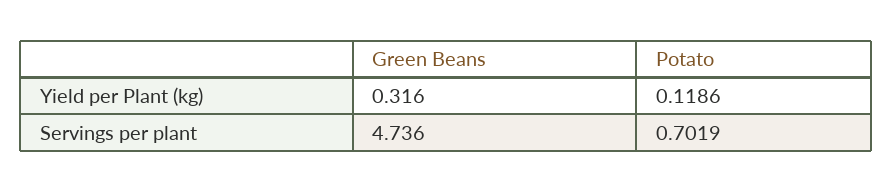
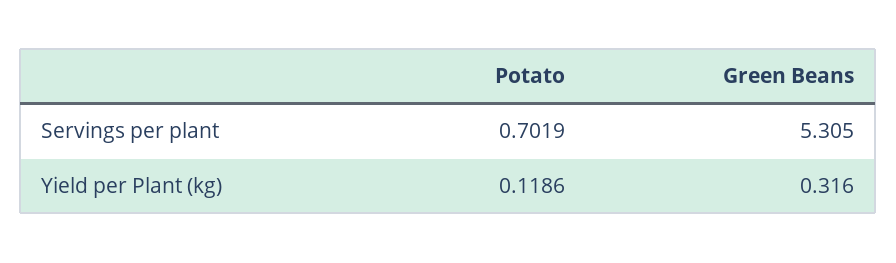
Green Beans, Servings per plant: 4.736 -> 5.305

